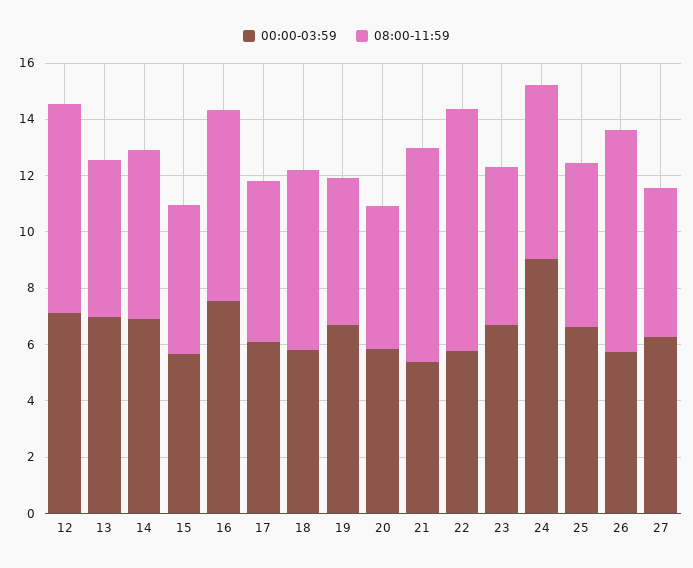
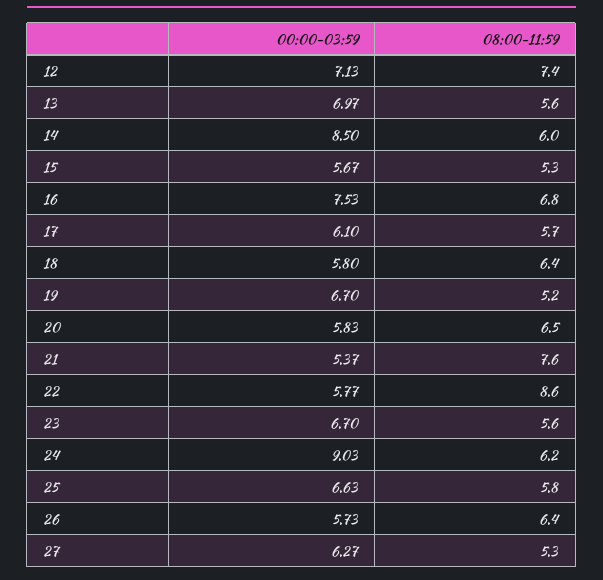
00:00-03:59, 14: 7 -> 8.5
08:00-11:59, 20: 5 -> 6.5
08:00-11:59, 26: 8 -> 6.4

